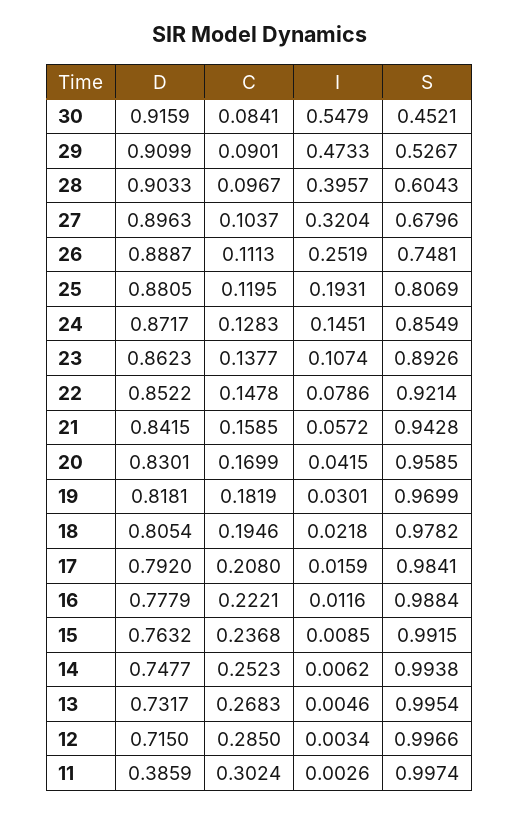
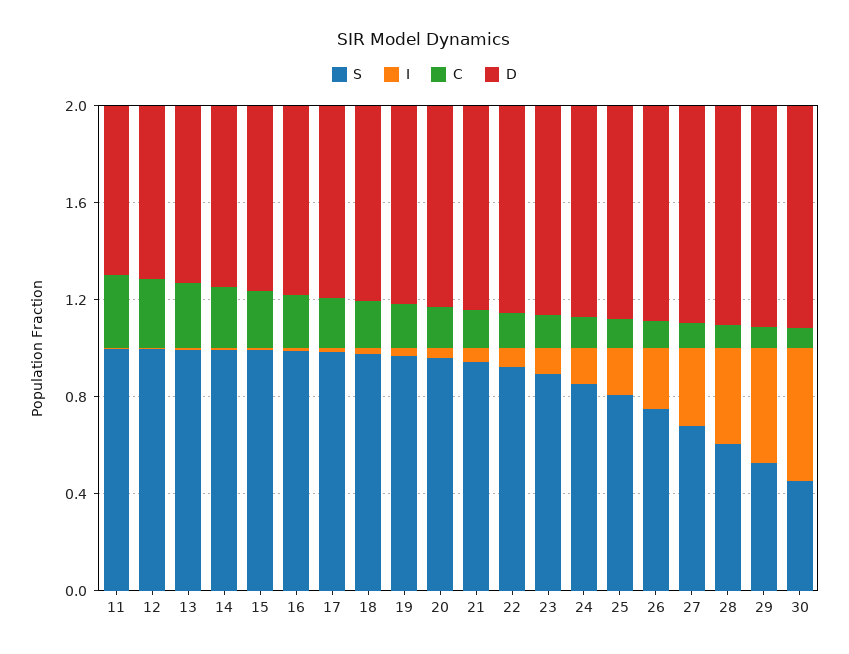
D, 11: 0.3859 -> 0.7

